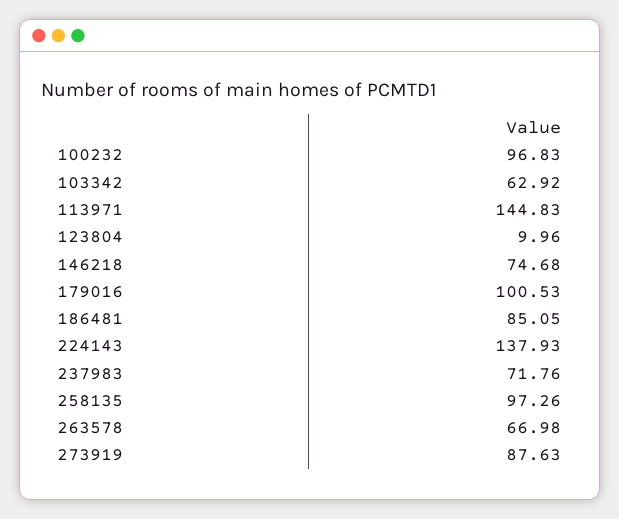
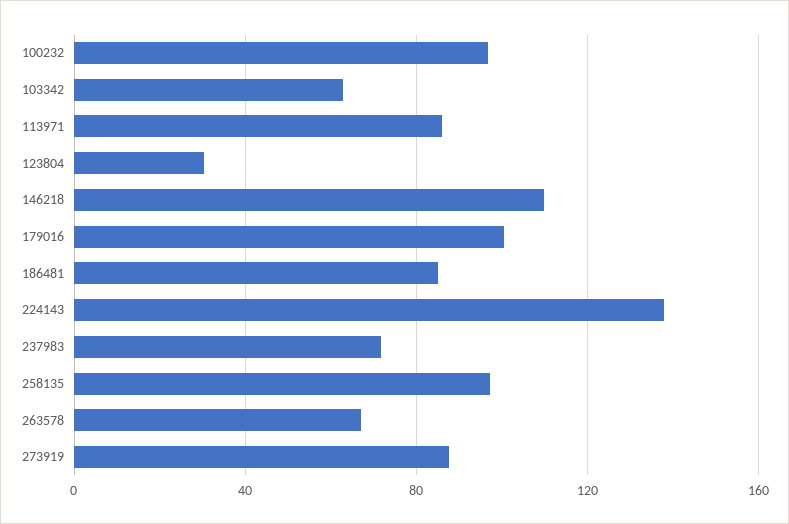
113971: 144.83 -> 85
123804: 9.96 -> 30
146218: 74.68 -> 110

